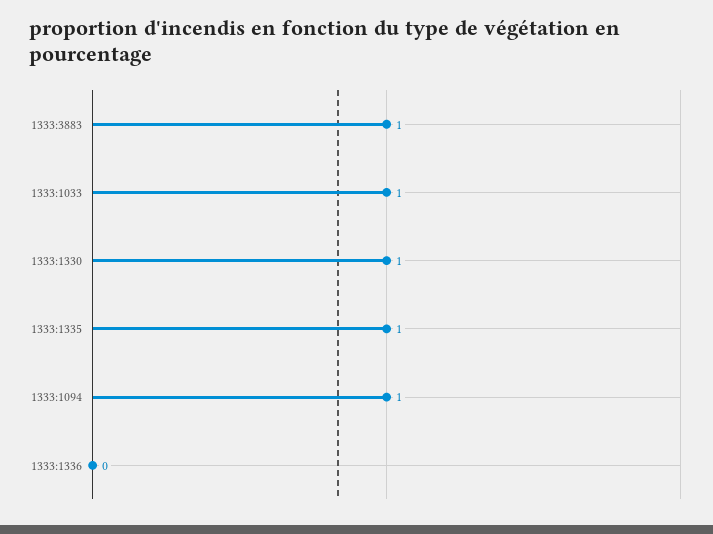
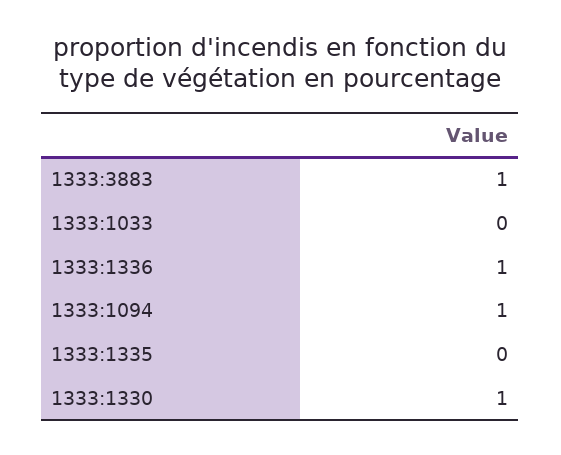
1333:1033: 1 -> 0
1333:1335: 1 -> 0
1333:1336: 0 -> 1

